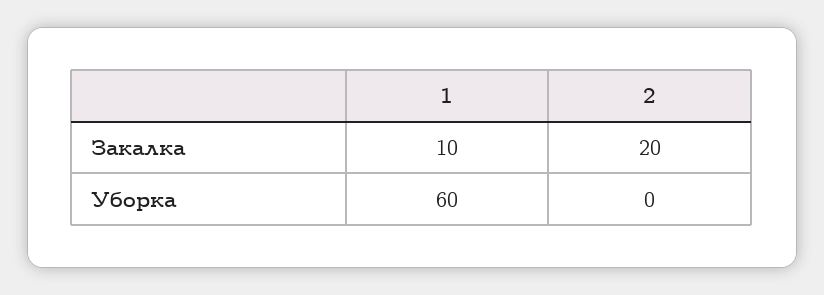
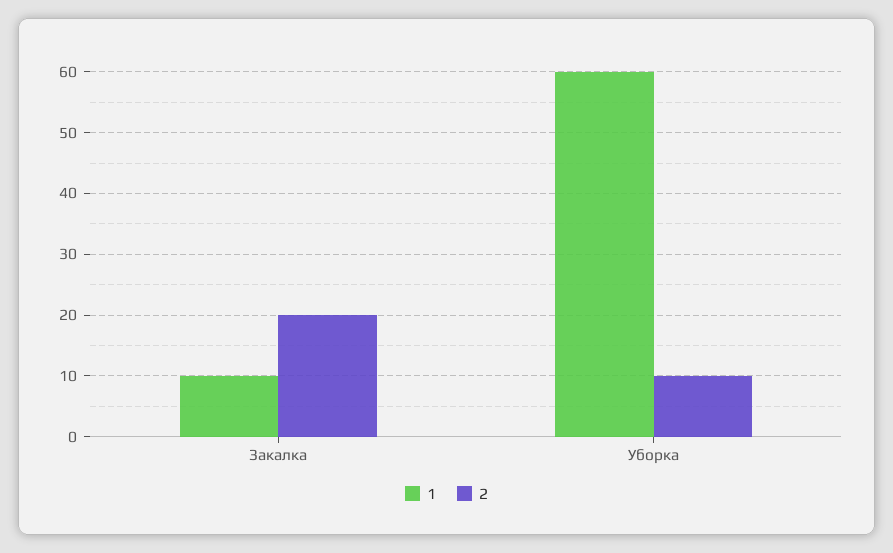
2, Уборка: 0 -> 10

